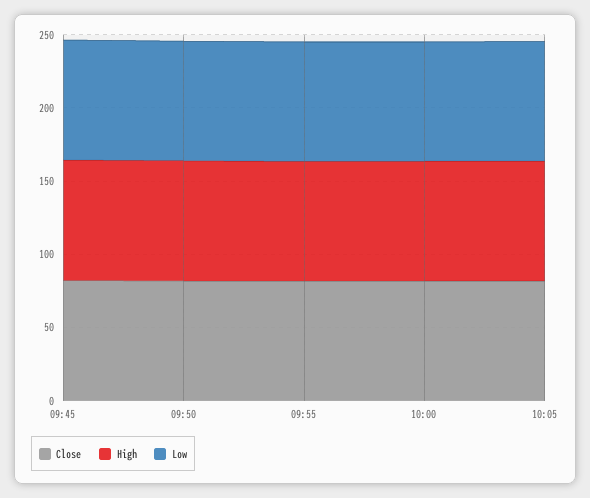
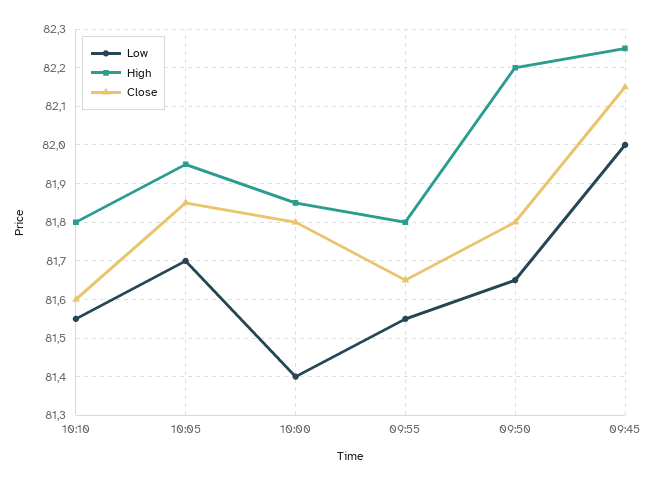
Low, 10:10: none -> 81.55
High, 10:10: none -> 81.8
Close, 10:10: none -> 81.6

